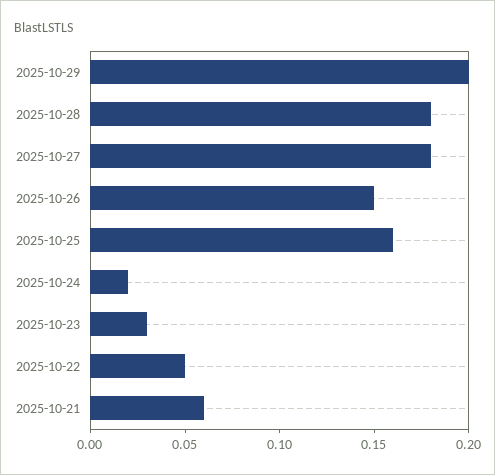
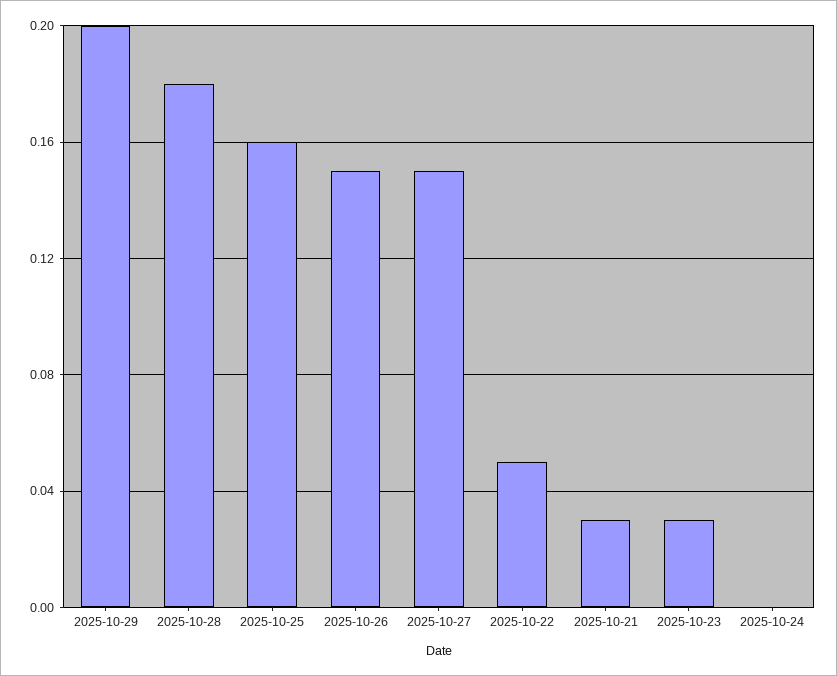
2025-10-27: 0.18 -> 0.15
2025-10-24: 0.02 -> 0
2025-10-21: 0.06 -> 0.03

